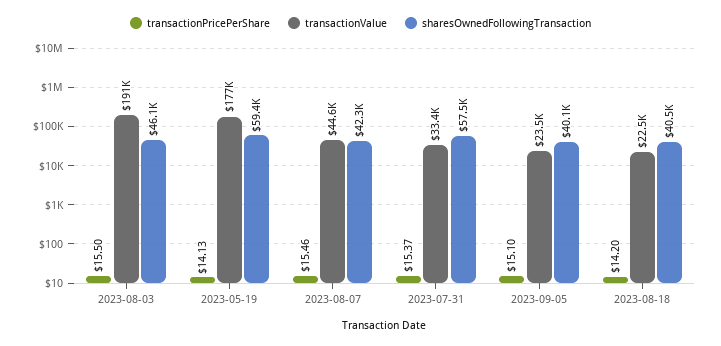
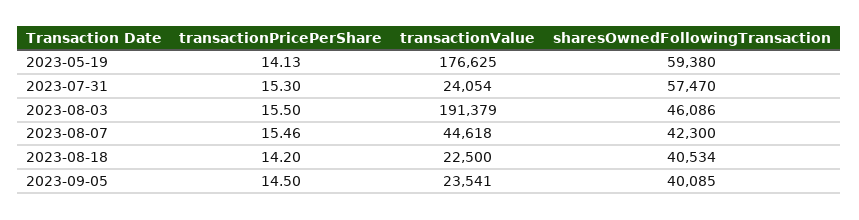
transactionPricePerShare, 2023-07-31: 15.37 -> 15.3
transactionValue, 2023-07-31: 33400 -> 24054
transactionPricePerShare, 2023-09-05: 15.1 -> 14.5

